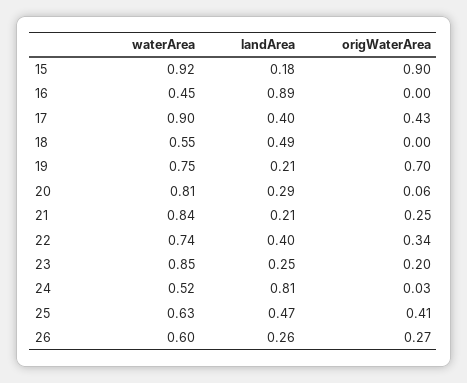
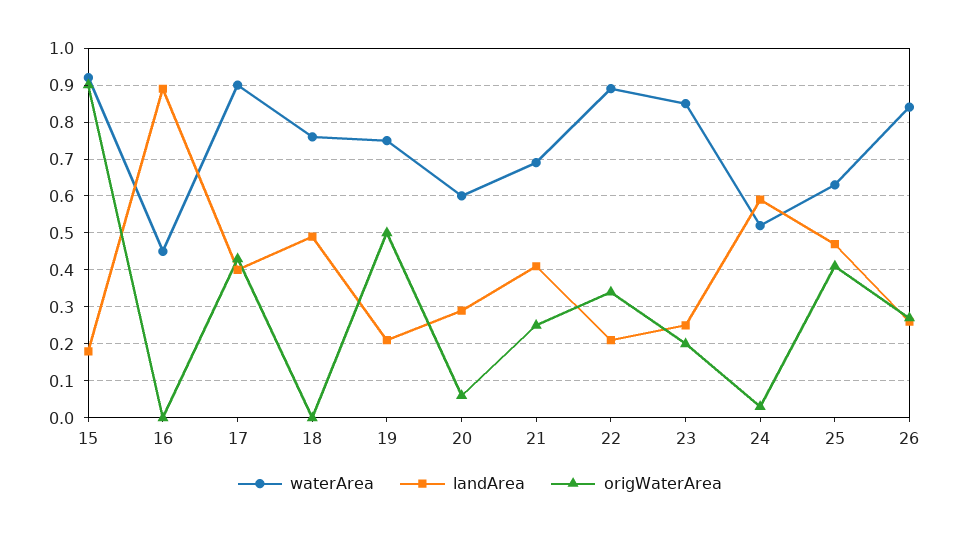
waterArea, 18: 0.55 -> 0.75
origWaterArea, 19: 0.7 -> 0.5
waterArea, 20: 0.81 -> 0.6
waterArea, 21: 0.84 -> 0.7
landArea, 21: 0.21 -> 0.4
waterArea, 22: 0.74 -> 0.9
landArea, 22: 0.4 -> 0.2
landArea, 24: 0.81 -> 0.6
waterArea, 26: 0.6 -> 0.85

